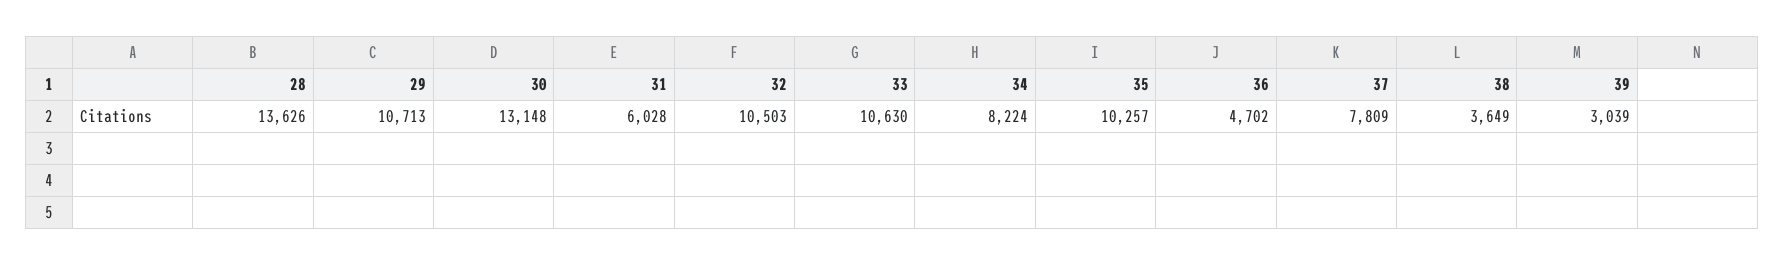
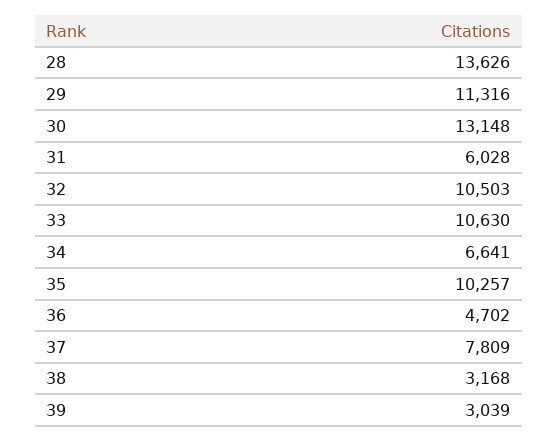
29: 10713 -> 11316
34: 8224 -> 6641
38: 3649 -> 3168

